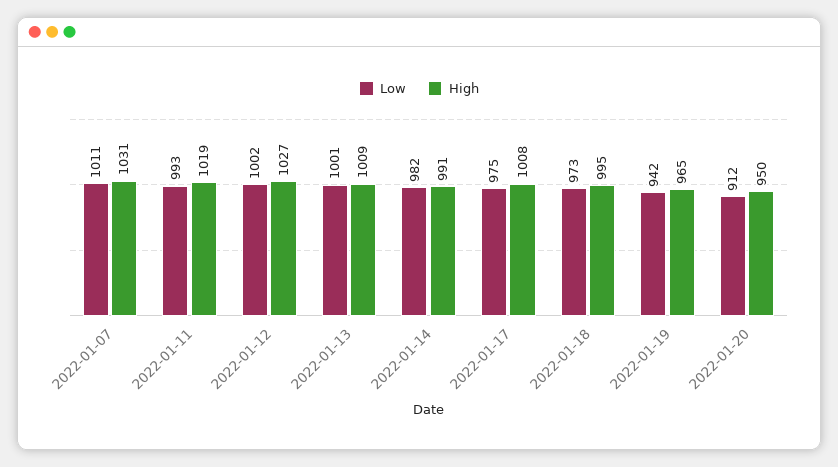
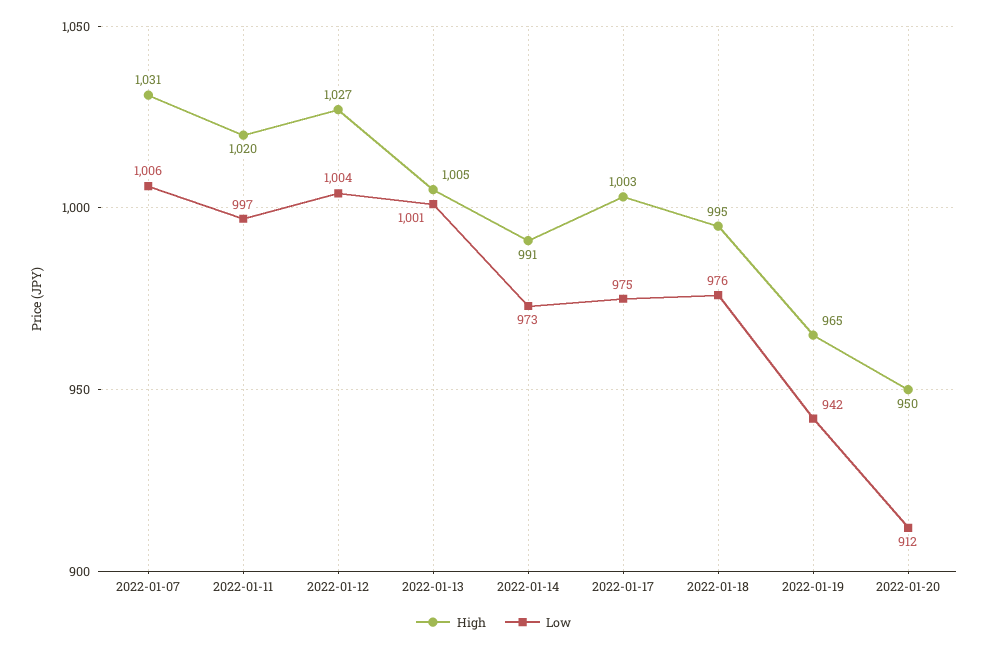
Low, 2022-01-07: 1011 -> 1006
Low, 2022-01-11: 993 -> 997
High, 2022-01-11: 1019 -> 1020
Low, 2022-01-12: 1002 -> 1004
High, 2022-01-13: 1009 -> 1005
Low, 2022-01-14: 982 -> 973
High, 2022-01-17: 1008 -> 1003
Low, 2022-01-18: 973 -> 976

